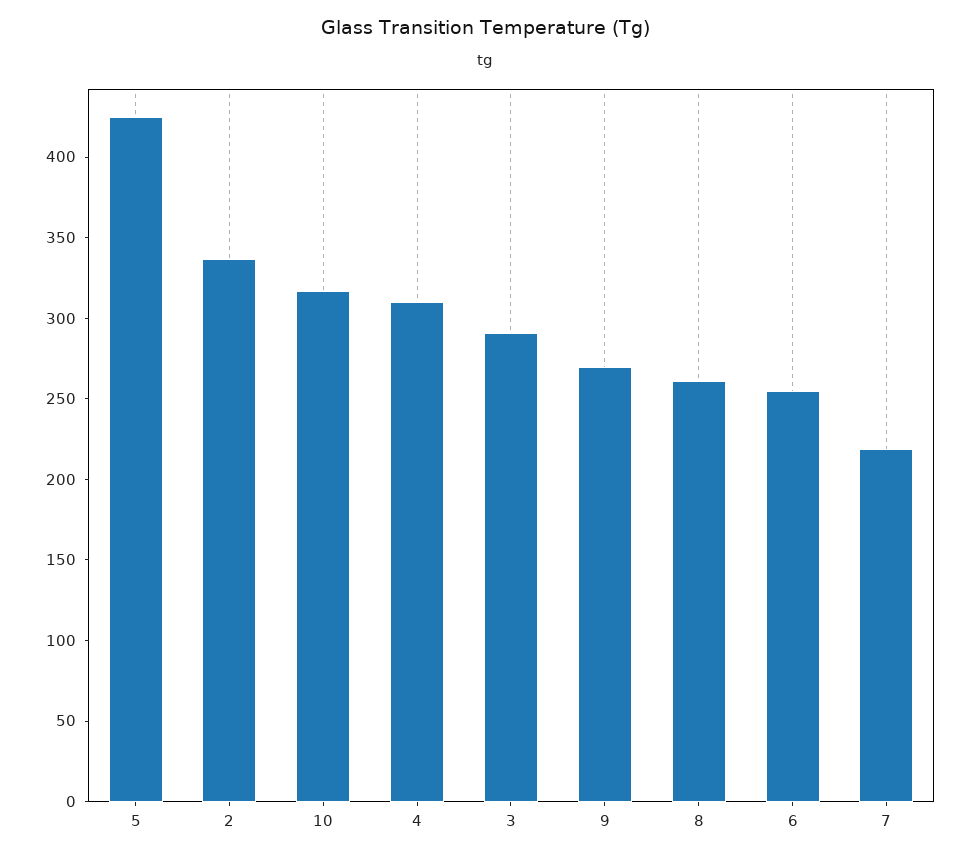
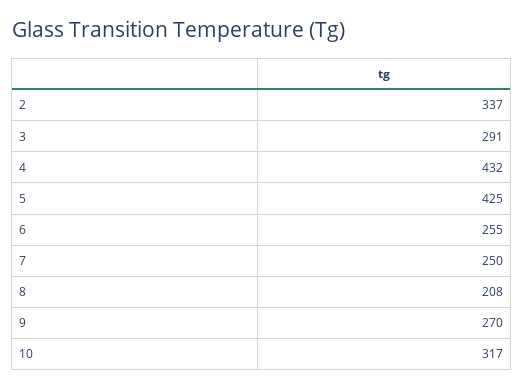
4: 310 -> 432
8: 260 -> 208
7: 220 -> 250

